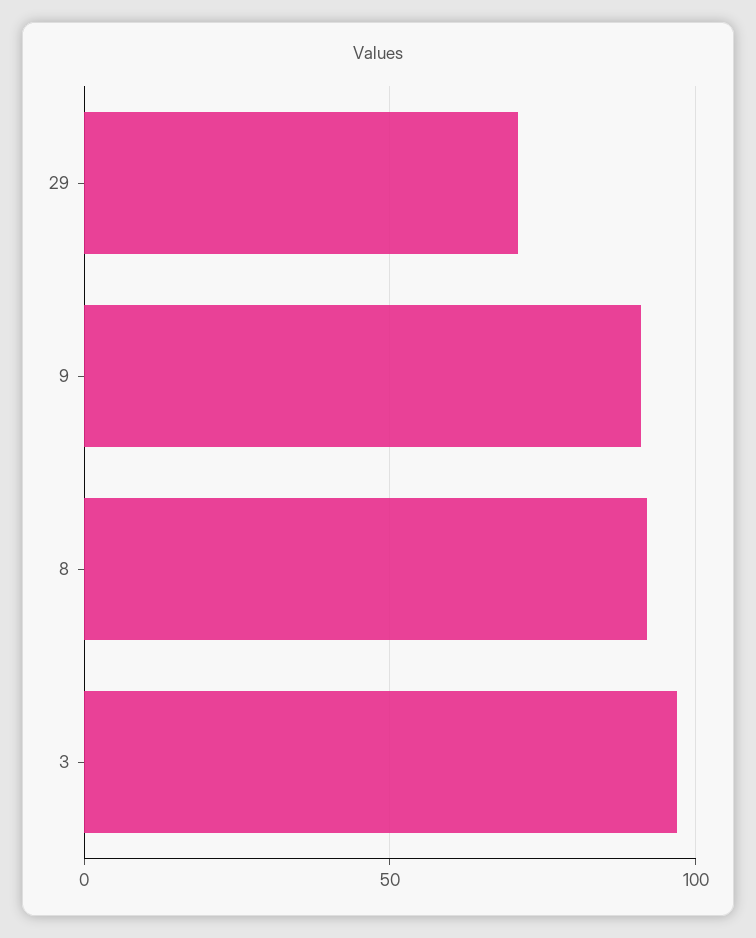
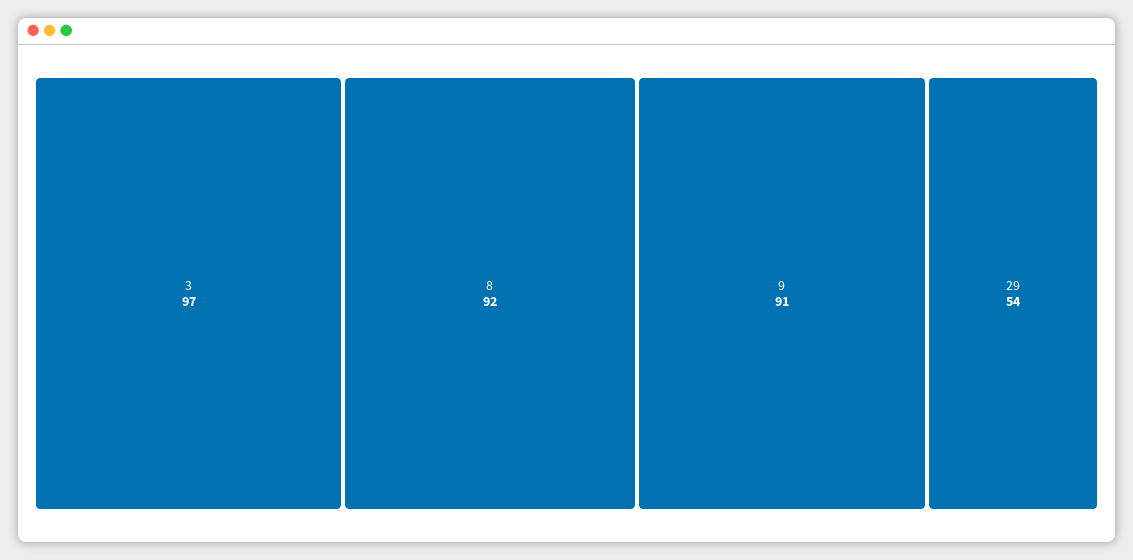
29: 70 -> 54

